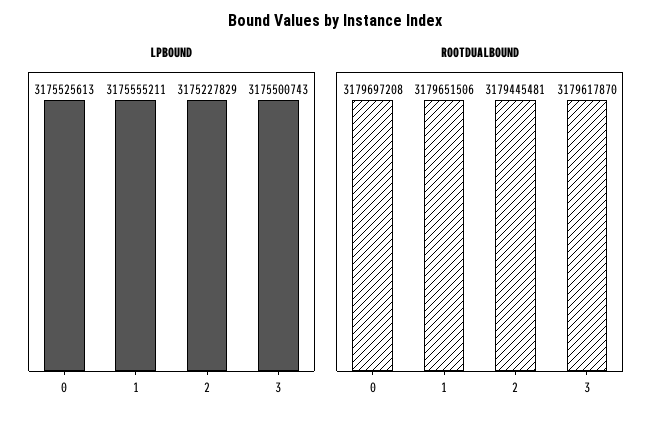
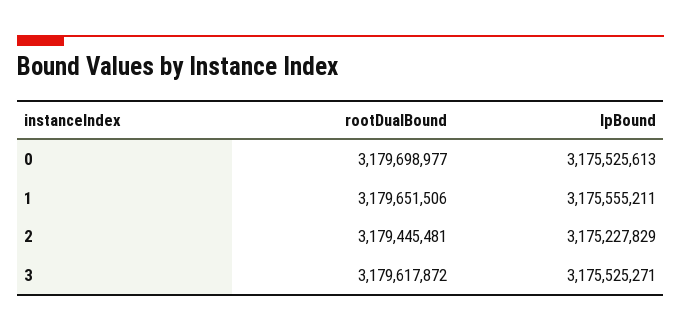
LPBOUND, 3: 3175500743 -> 3175525271
ROOTDUALBOUND, 0: 3179697208 -> 3179698977
ROOTDUALBOUND, 3: 3179617870 -> 3179617872

